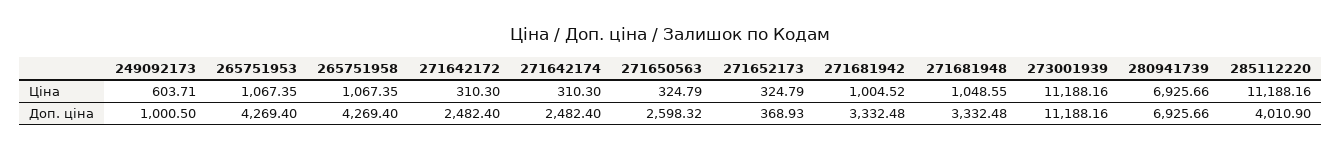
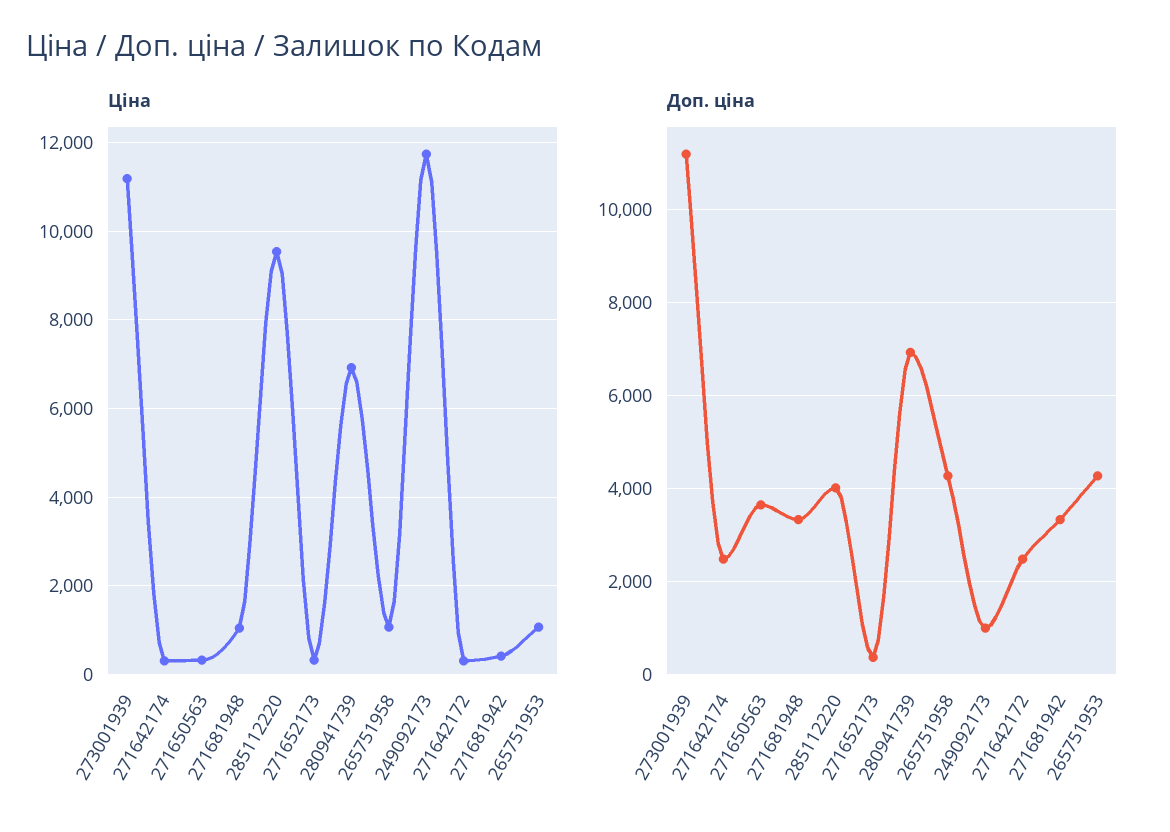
Ціна, 249092173: 603.71 -> 11800
Ціна, 271681942: 1004.52 -> 400
Ціна, 285112220: 11188.16 -> 9600
Доп. ціна, 271650563: 2598.32 -> 3600

